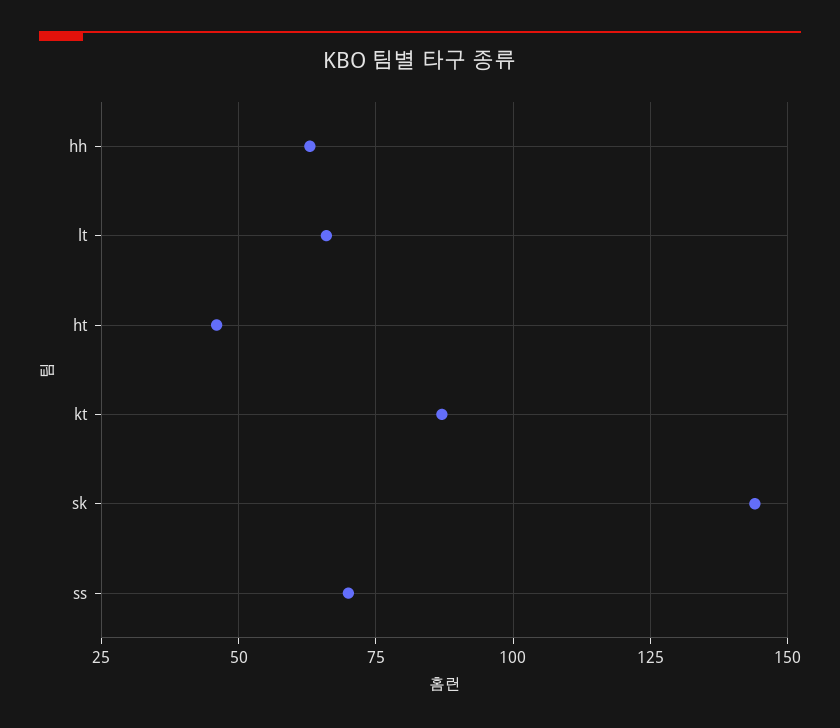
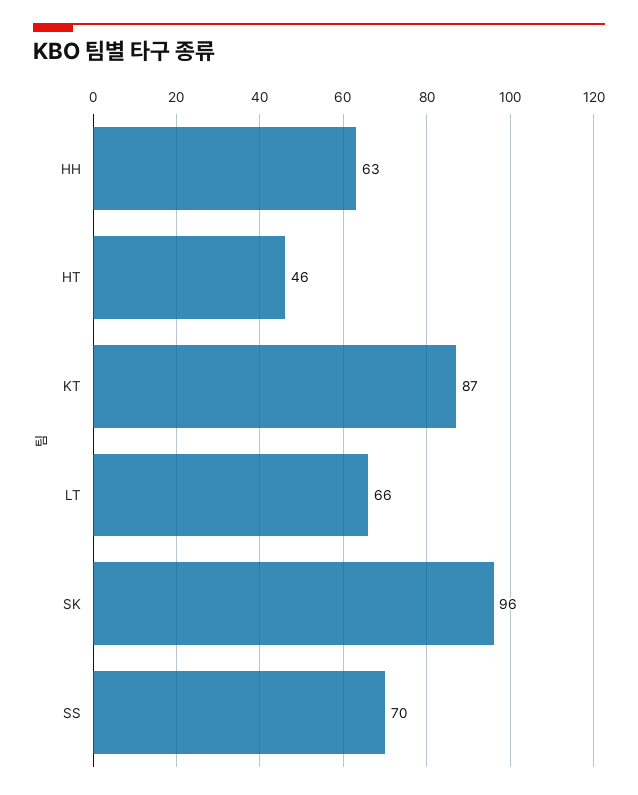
sk: 145 -> 96

